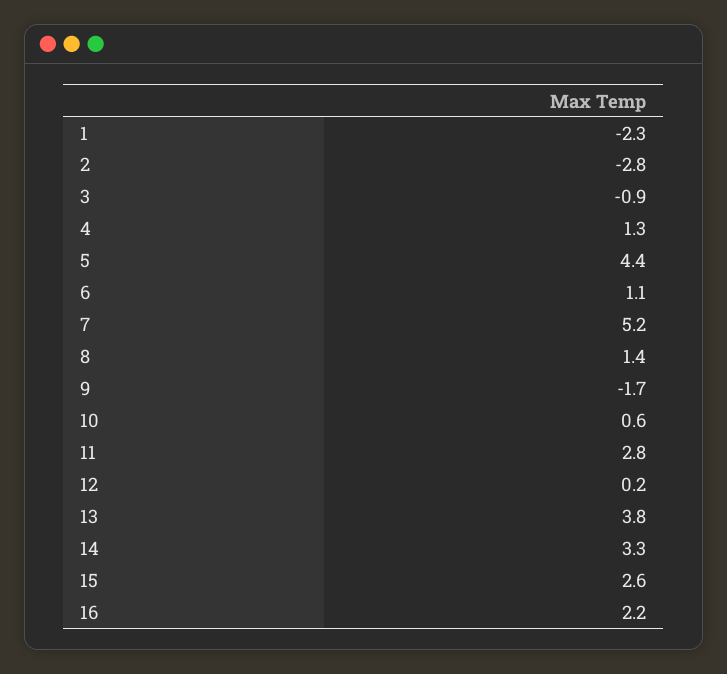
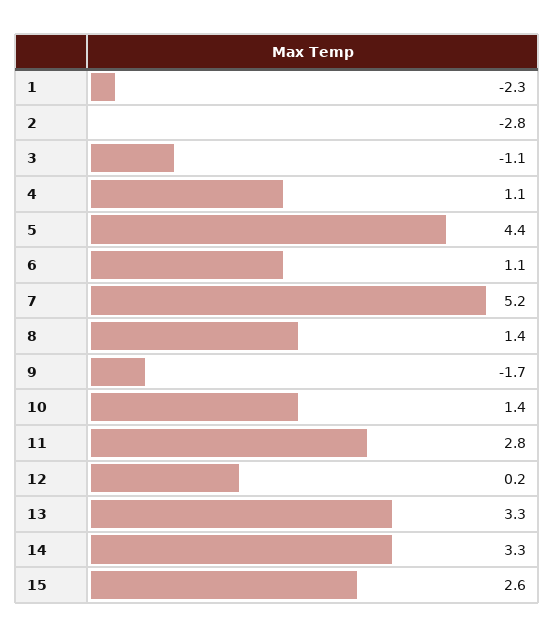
3: -0.9 -> -1.1
4: 1.3 -> 1.1
10: 0.6 -> 1.4
13: 3.8 -> 3.3
16: 2.2 -> none

